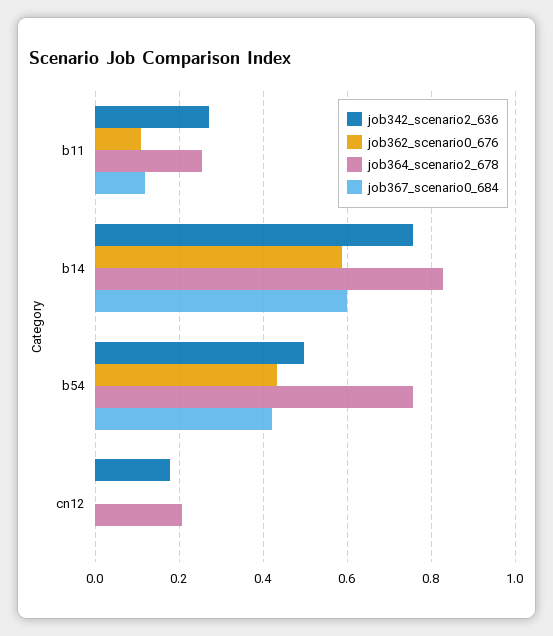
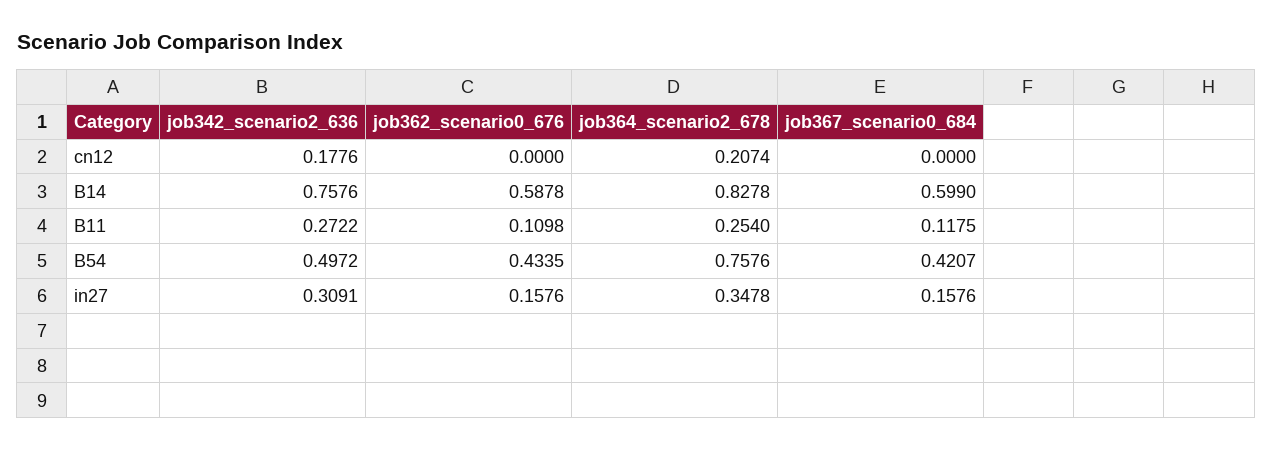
job342_scenario2_636, in27: none -> 0.3091
job362_scenario0_676, in27: none -> 0.1576
job364_scenario2_678, in27: none -> 0.3478
job367_scenario0_684, in27: none -> 0.1576

